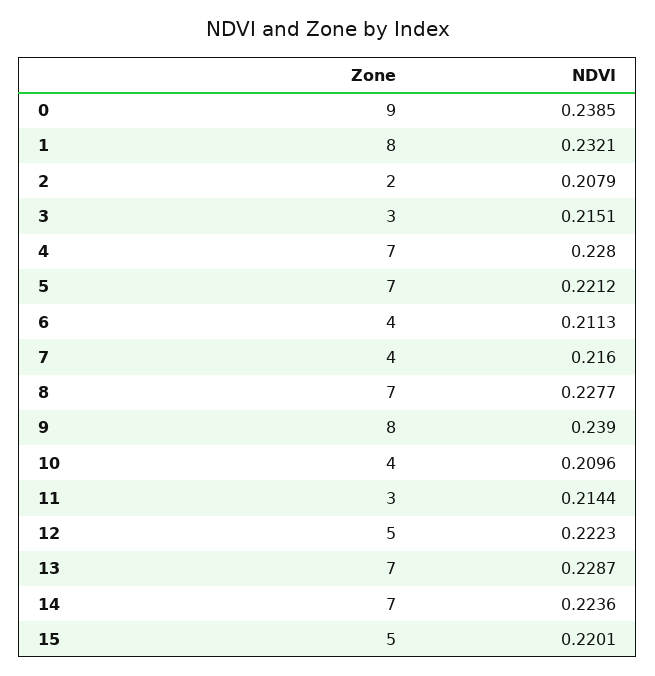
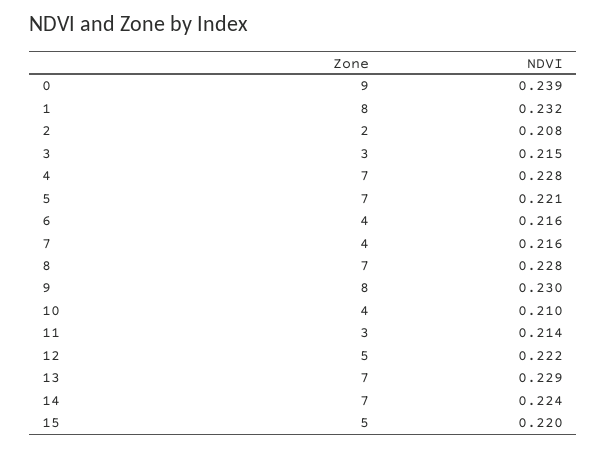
NDVI, 6: 0.2113 -> 0.216
NDVI, 9: 0.239 -> 0.23

